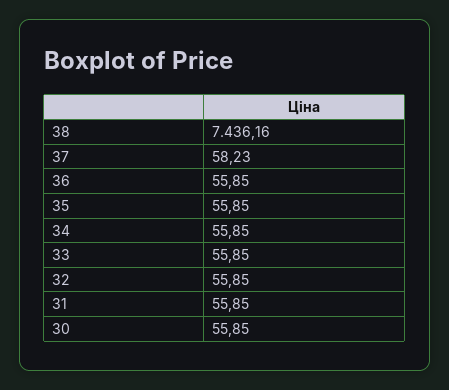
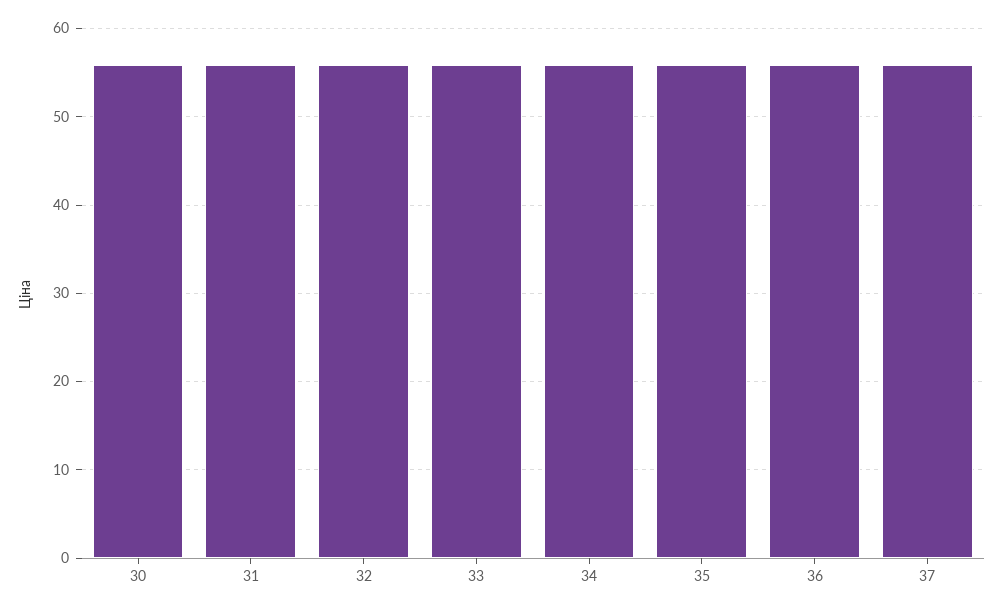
38: 7436.16 -> none
37: 58.23 -> 56

